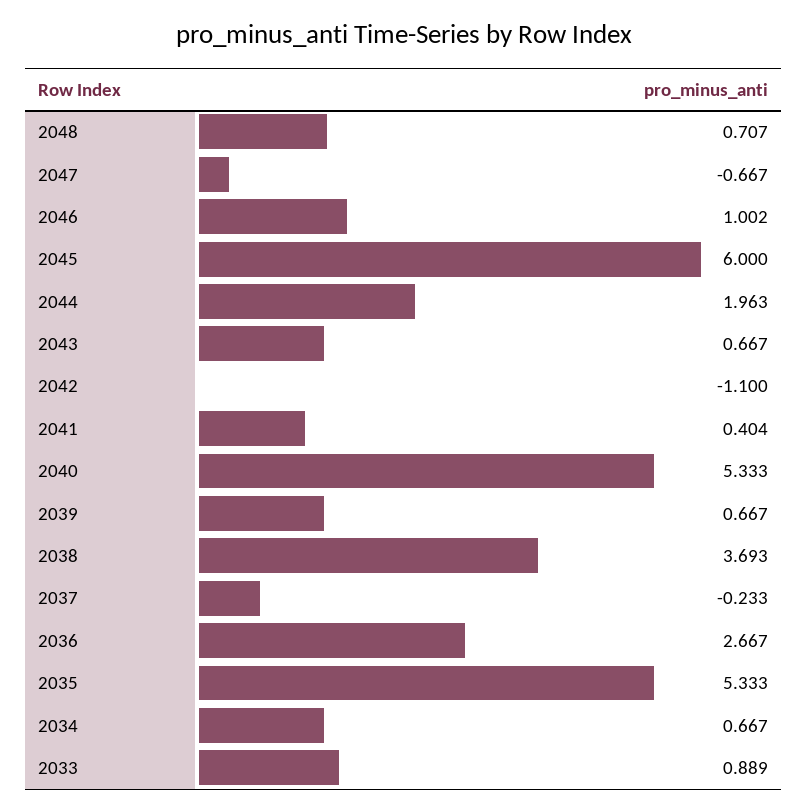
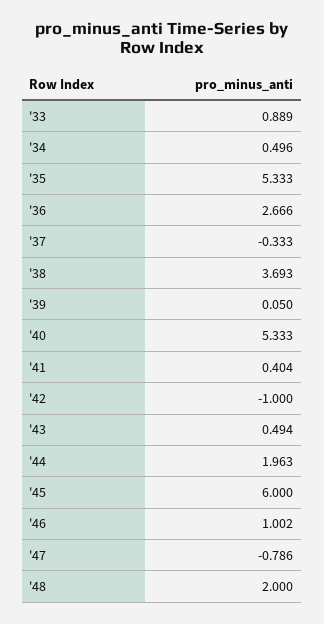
2048: 0.707 -> 2
2047: -0.667 -> -0.786
2043: 0.667 -> 0.494
2042: -1.1 -> -1
2039: 0.667 -> 0.05
2037: -0.233 -> -0.333
2036: 2.667 -> 2.666
2034: 0.667 -> 0.496

